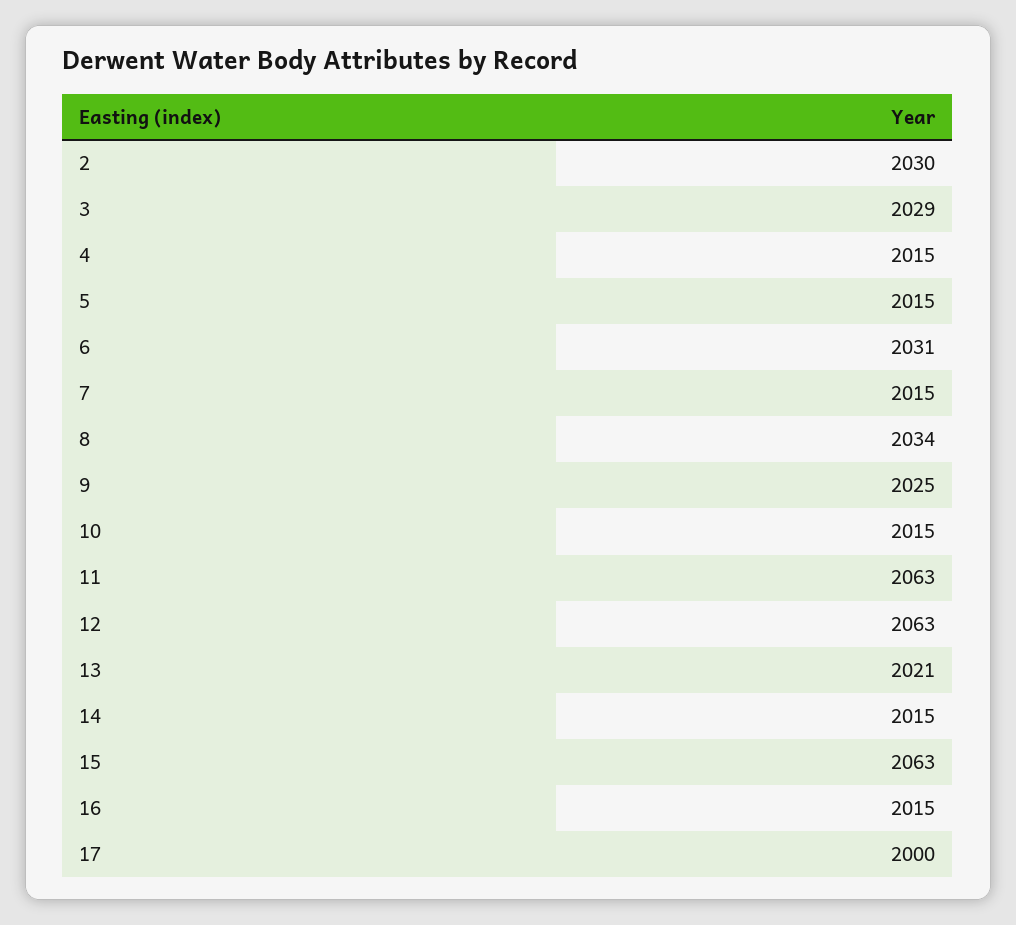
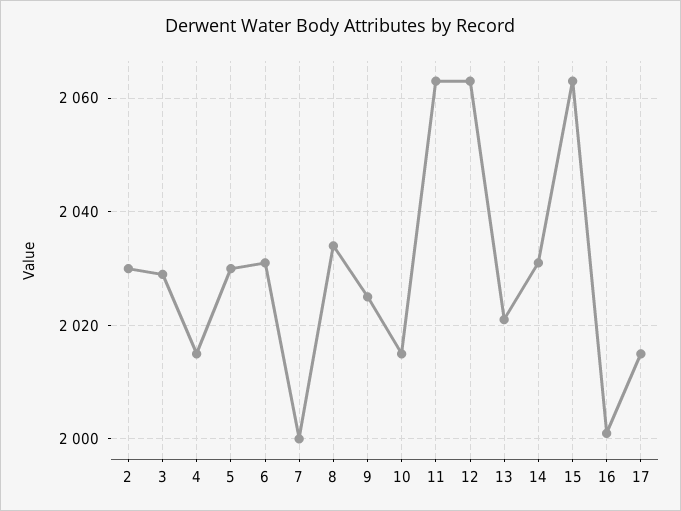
5: 2015 -> 2030
7: 2015 -> 2000
14: 2015 -> 2030
16: 2015 -> 2000
17: 2000 -> 2015

